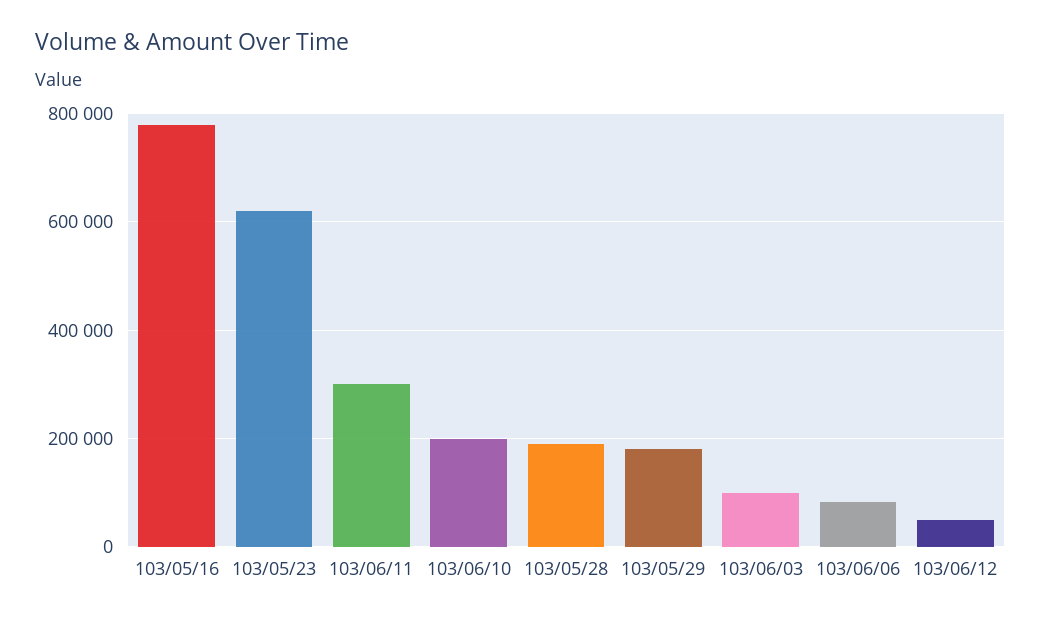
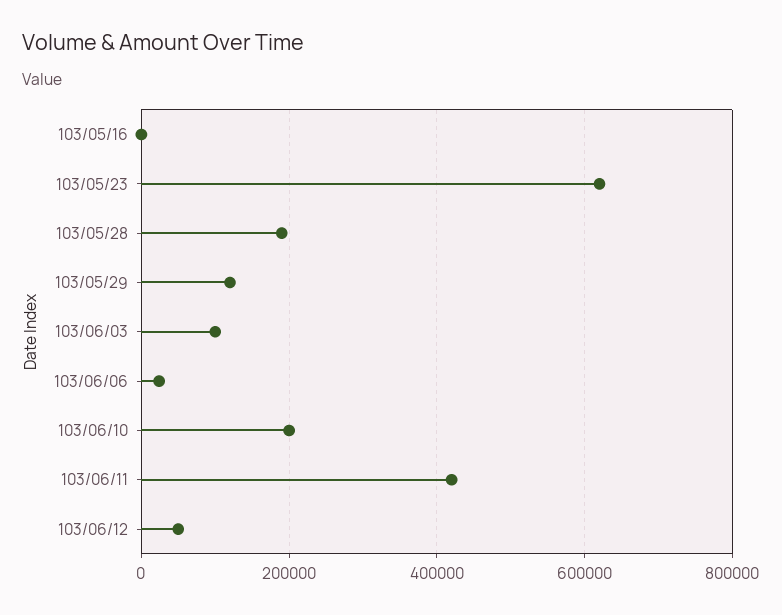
103/05/16: 780000 -> 0
103/06/11: 300000 -> 420000
103/05/29: 180000 -> 120000
103/06/06: 80000 -> 20000

